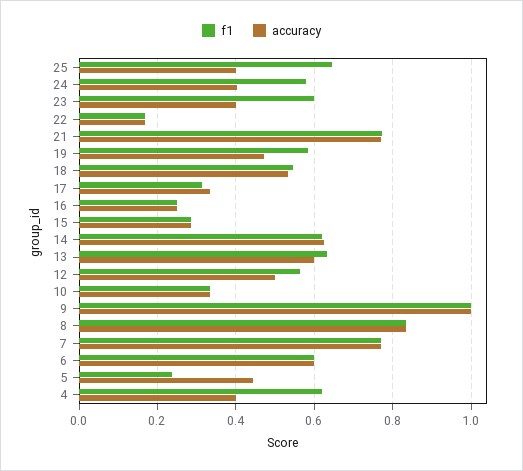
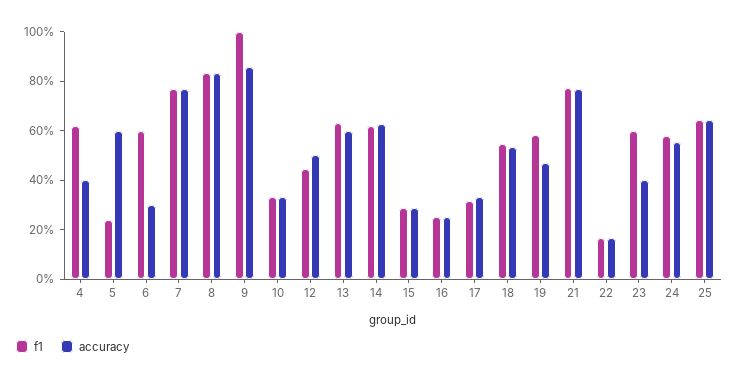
accuracy, 25: 0.4 -> 0.65
accuracy, 24: 0.4 -> 0.55
f1, 12: 0.56 -> 0.45
accuracy, 9: 1 -> 0.85
accuracy, 6: 0.6 -> 0.3
accuracy, 5: 0.44 -> 0.6

